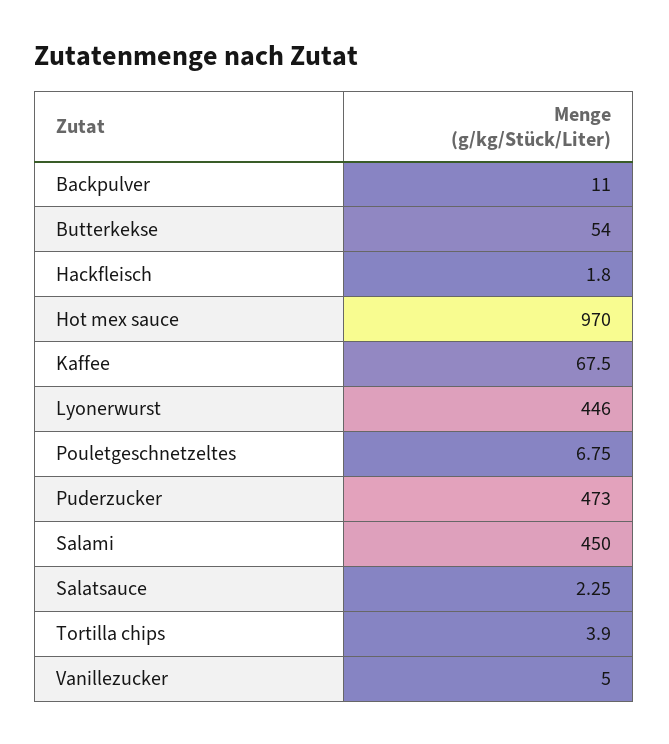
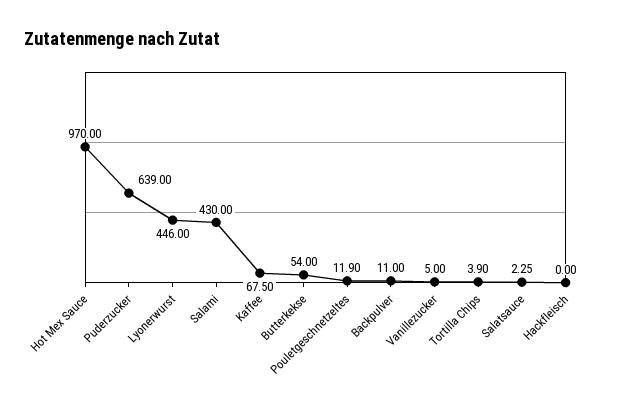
Hackfleisch: 1.8 -> 0
Pouletgeschnetzeltes: 6.75 -> 11.9
Puderzucker: 473 -> 639
Salami: 450 -> 430

